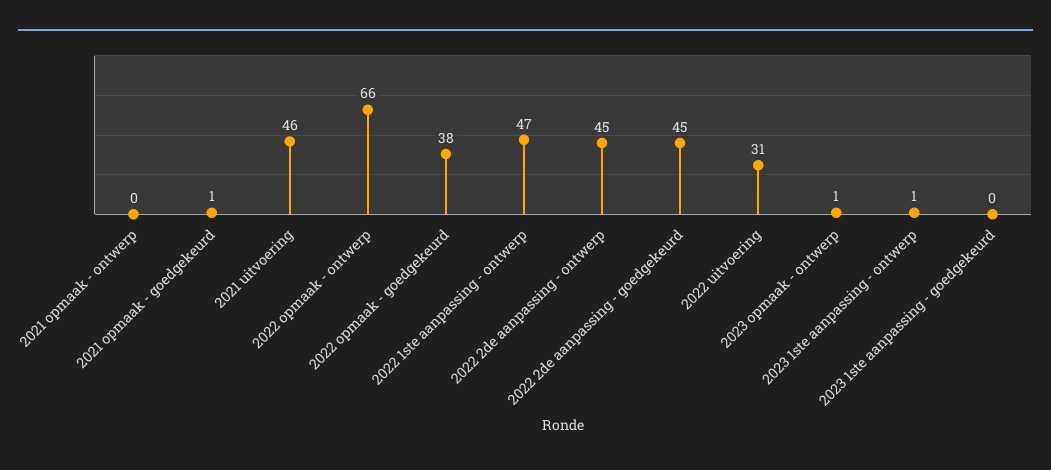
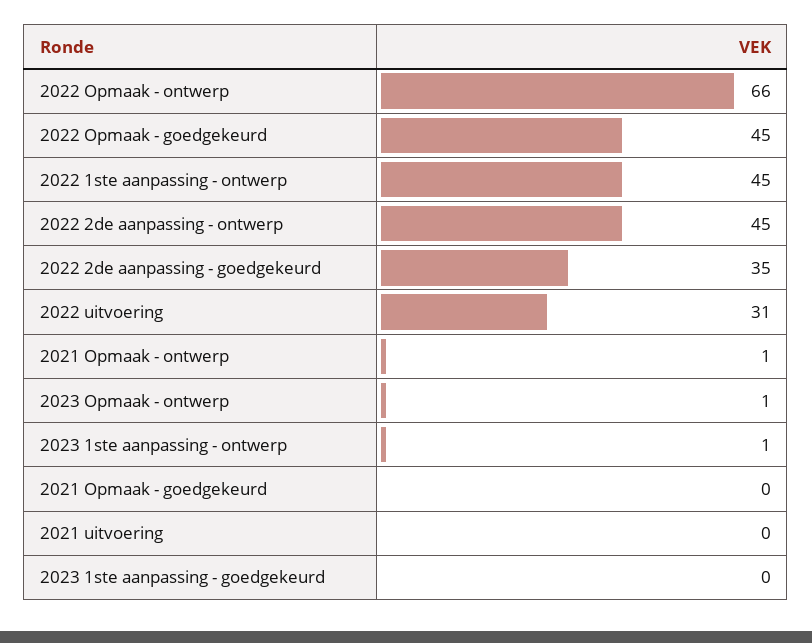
2021 opmaak - ontwerp: 0 -> 1
2021 opmaak - goedgekeurd: 1 -> 0
2021 uitvoering: 46 -> 0
2022 opmaak - goedgekeurd: 38 -> 45
2022 1ste aanpassing - ontwerp: 47 -> 45
2022 2de aanpassing - goedgekeurd: 45 -> 35

